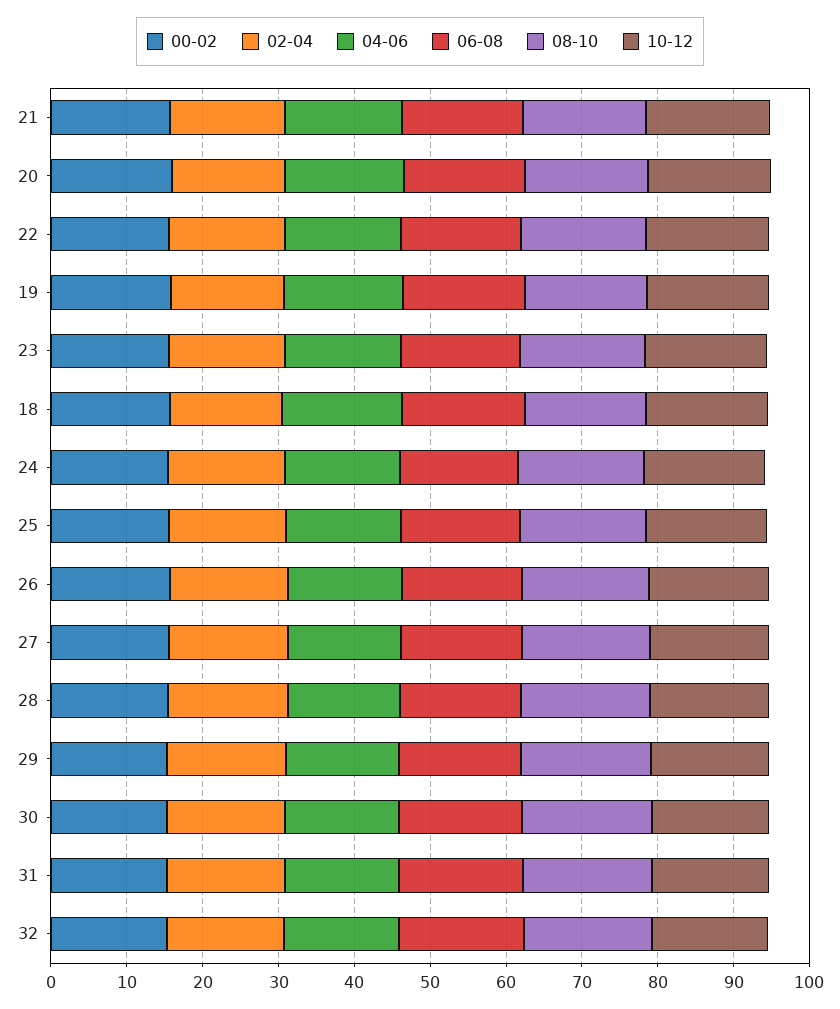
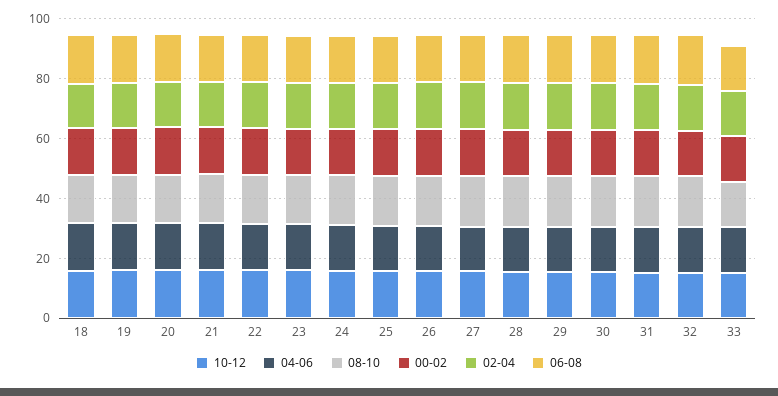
10-12, 33: none -> 15
04-06, 33: none -> 15
08-10, 33: none -> 15
00-02, 33: none -> 15
02-04, 33: none -> 15
06-08, 33: none -> 15

